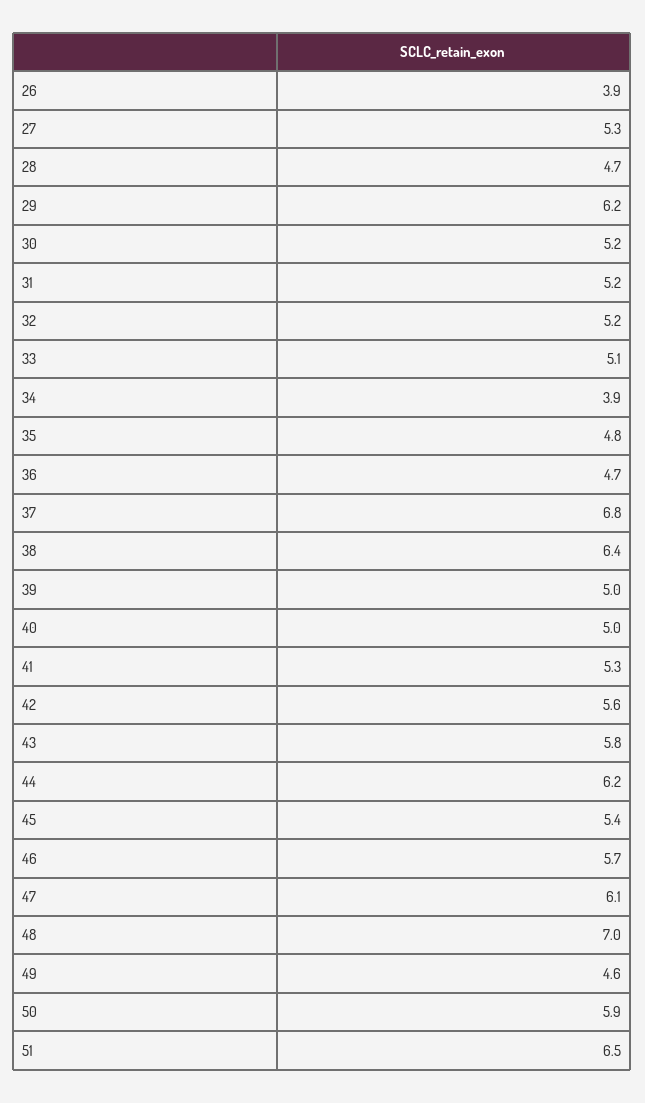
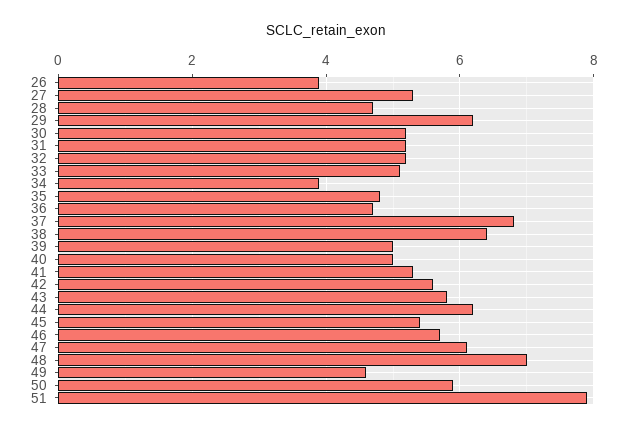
51: 6.5 -> 8

